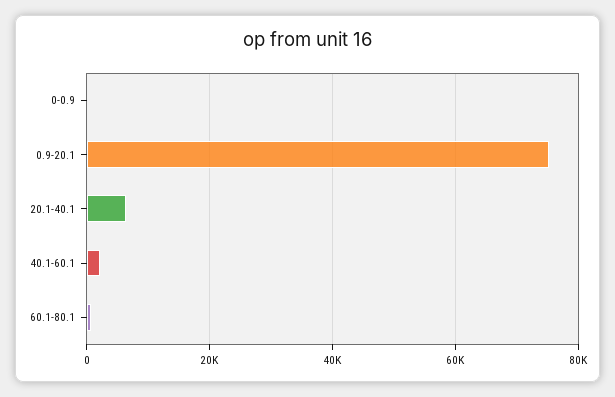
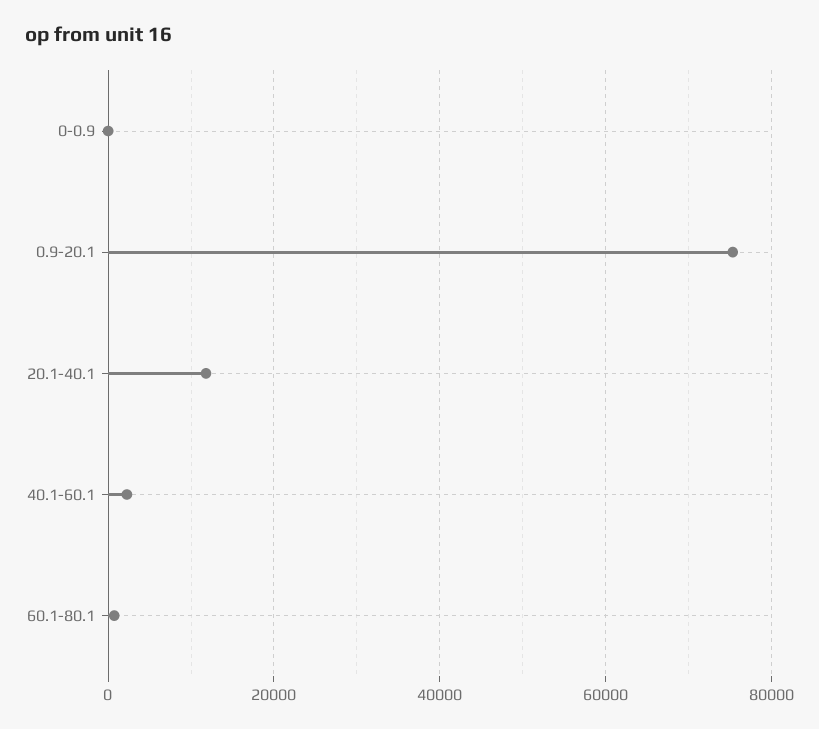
20.1-40.1: 6000 -> 12000

